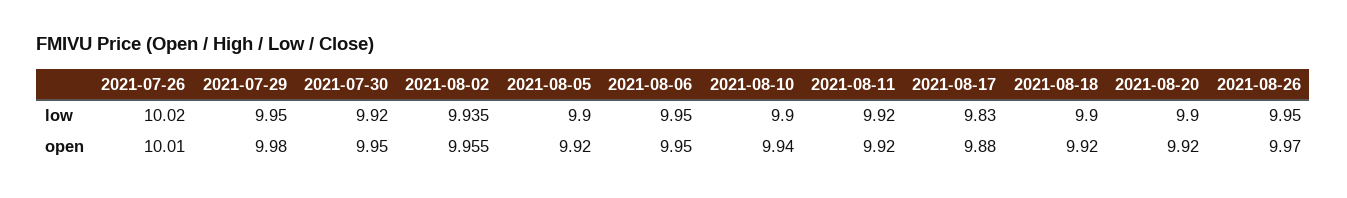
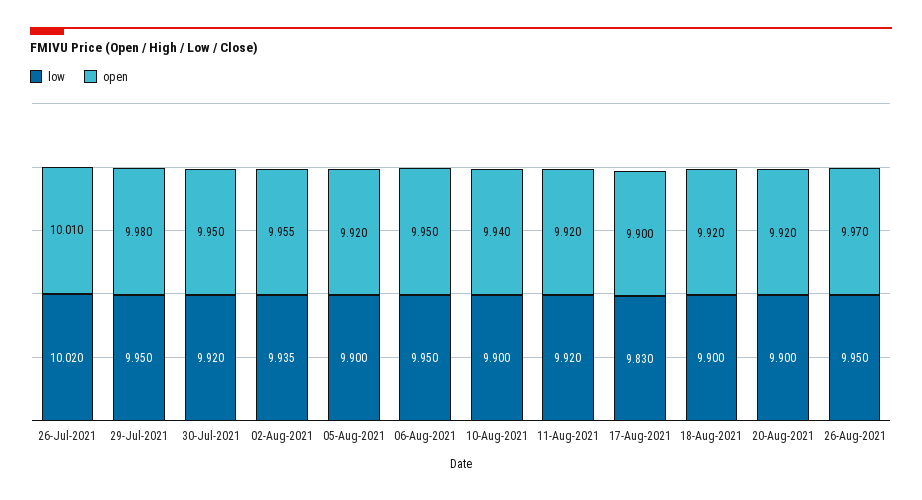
open, 2021-08-17: 9.88 -> 9.9

